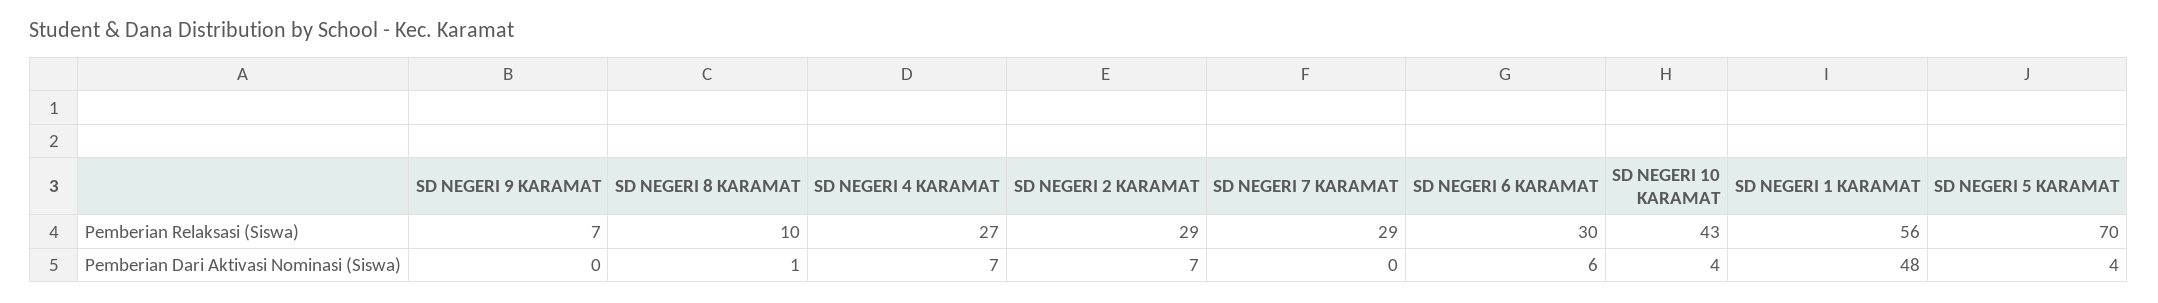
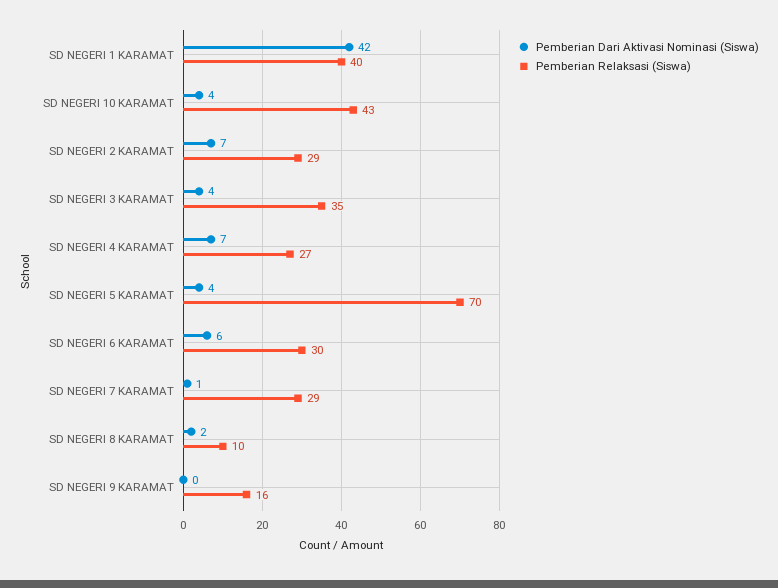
Pemberian Relaksasi (Siswa), SD NEGERI 9 KARAMAT: 7 -> 16
Pemberian Relaksasi (Siswa), SD NEGERI 1 KARAMAT: 56 -> 40
Pemberian Dari Aktivasi Nominasi (Siswa), SD NEGERI 8 KARAMAT: 1 -> 2
Pemberian Dari Aktivasi Nominasi (Siswa), SD NEGERI 7 KARAMAT: 0 -> 1
Pemberian Dari Aktivasi Nominasi (Siswa), SD NEGERI 1 KARAMAT: 48 -> 42
Pemberian Dari Aktivasi Nominasi (Siswa), SD NEGERI 3 KARAMAT: none -> 4
Pemberian Relaksasi (Siswa), SD NEGERI 3 KARAMAT: none -> 35

